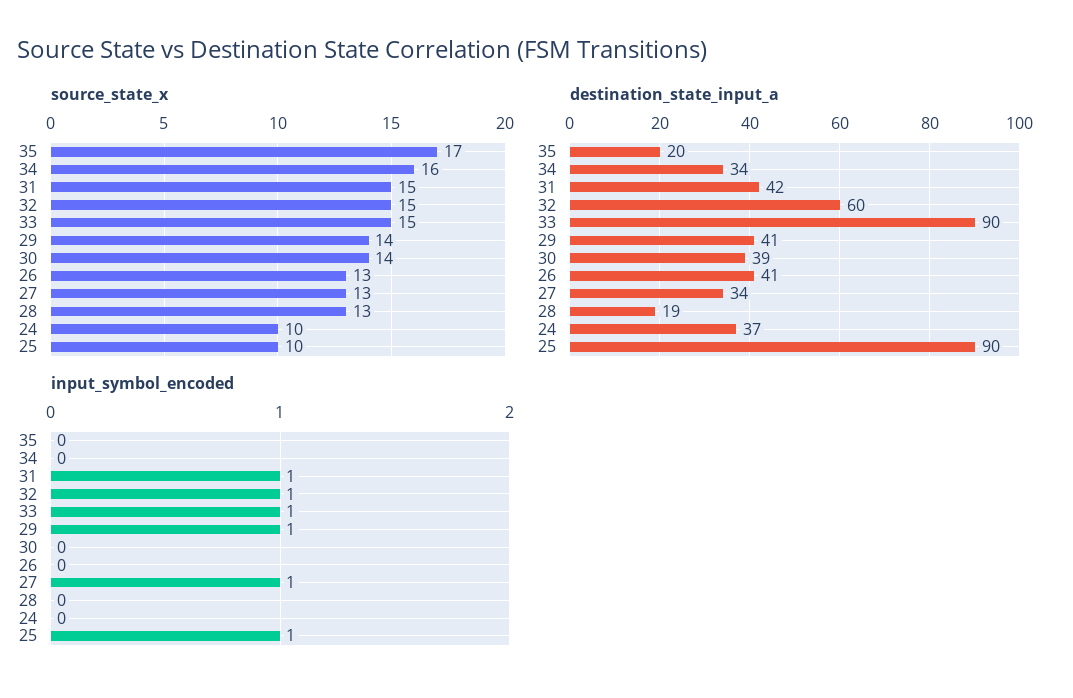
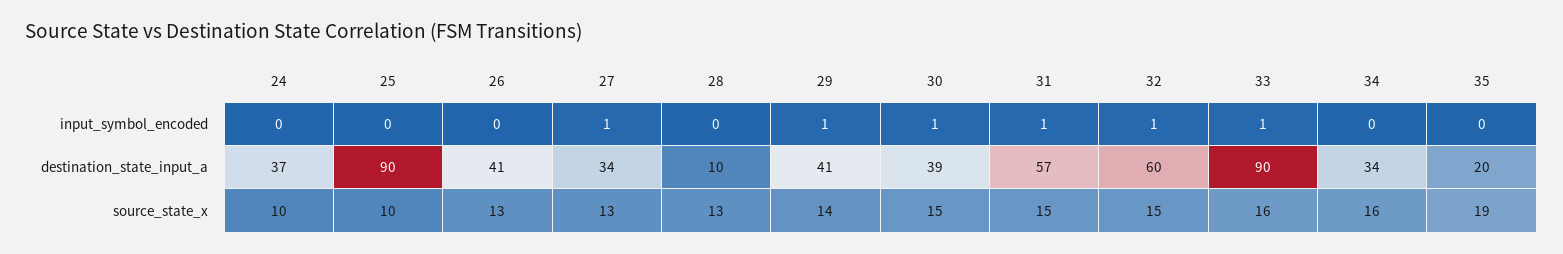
source_state_x, 35: 17 -> 19
source_state_x, 33: 15 -> 16
source_state_x, 30: 14 -> 15
destination_state_input_a, 31: 42 -> 57
destination_state_input_a, 28: 19 -> 10
input_symbol_encoded, 30: 0 -> 1
input_symbol_encoded, 25: 1 -> 0

